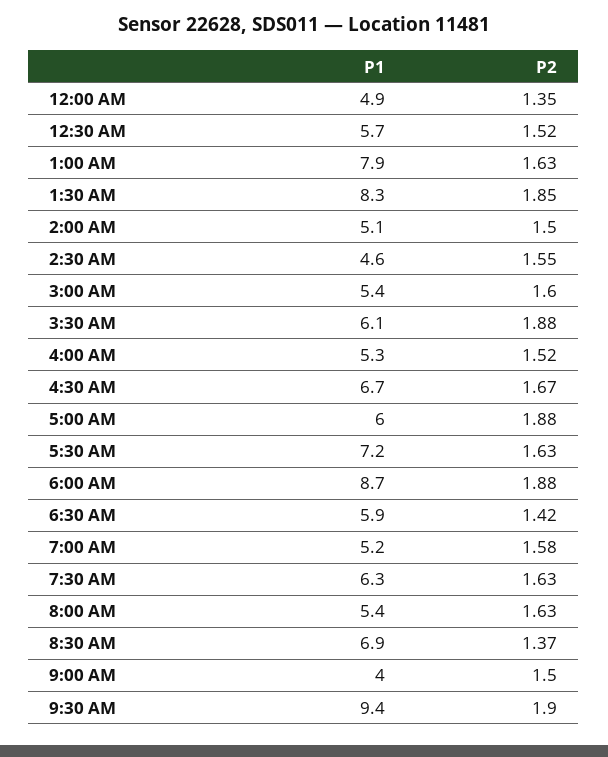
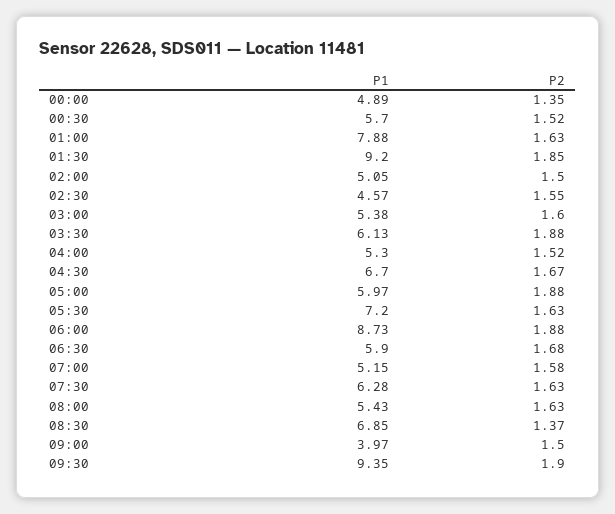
P1, 1:30 AM: 8.3 -> 9.2
P2, 6:30 AM: 1.42 -> 1.68

